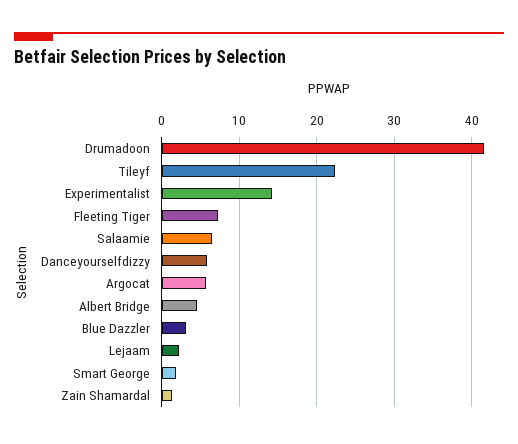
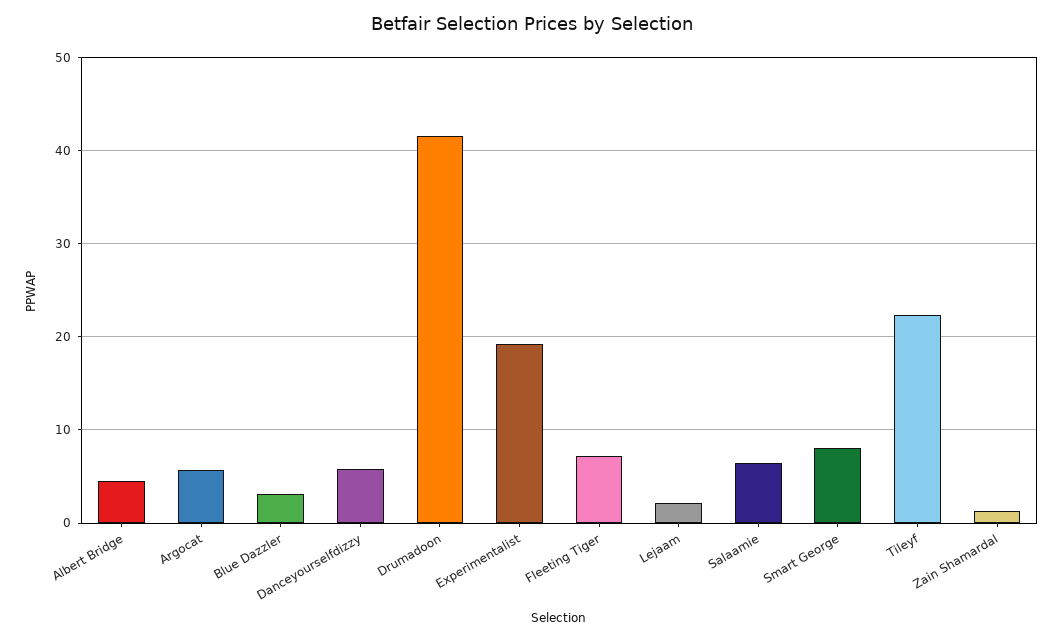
Experimentalist: 14 -> 19
Smart George: 2 -> 8

